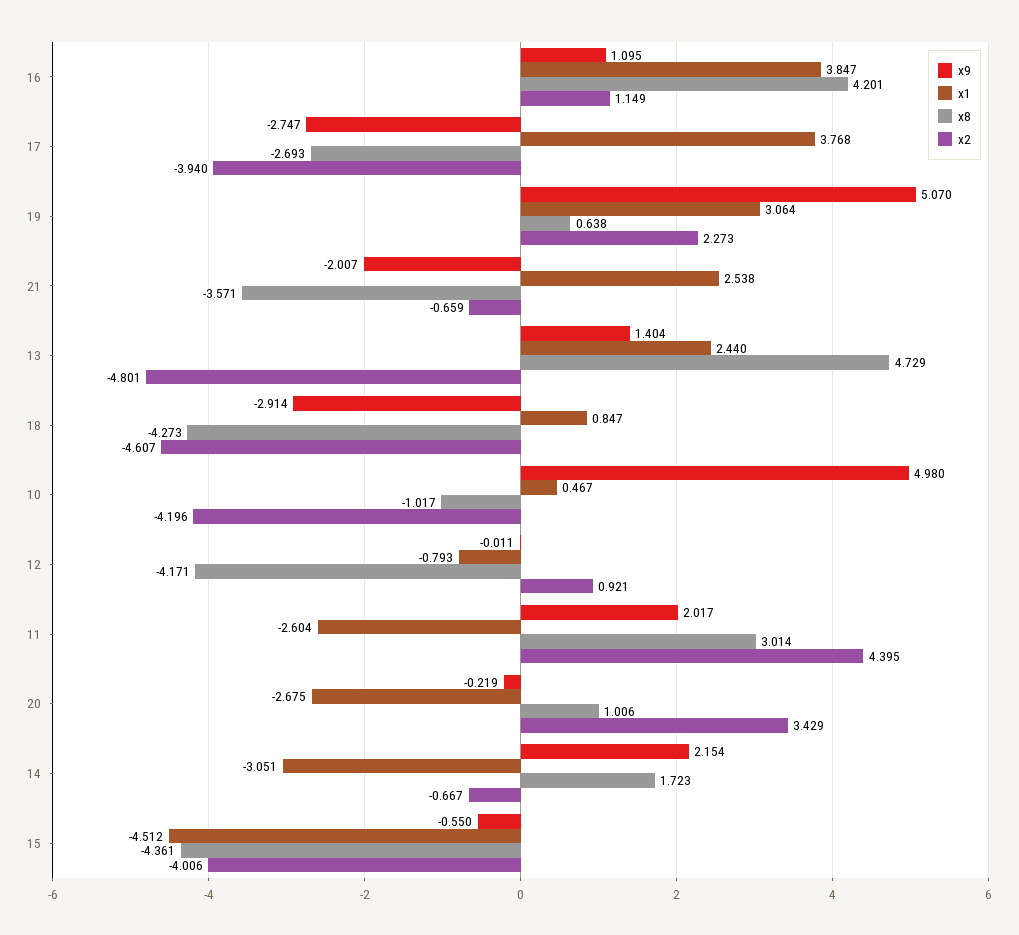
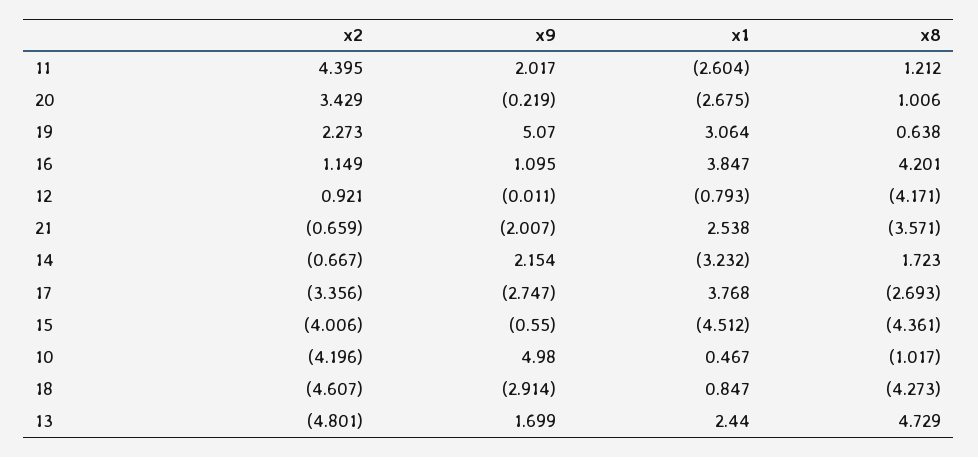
x2, 17: -3.94 -> -3.356
x9, 13: 1.404 -> 1.699
x8, 11: 3.014 -> 1.212
x1, 14: -3.051 -> -3.232

